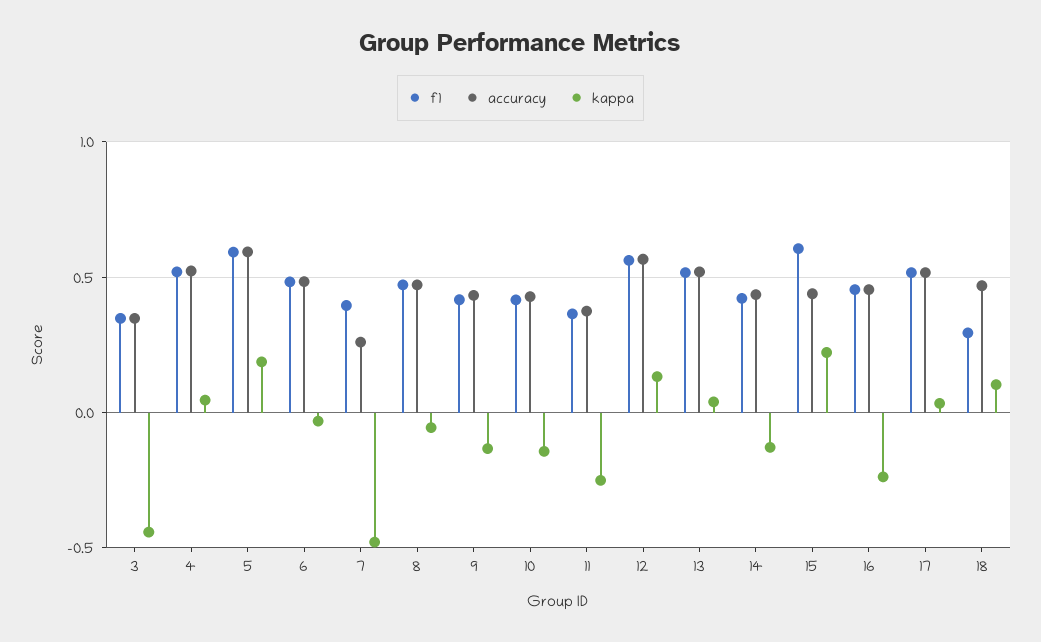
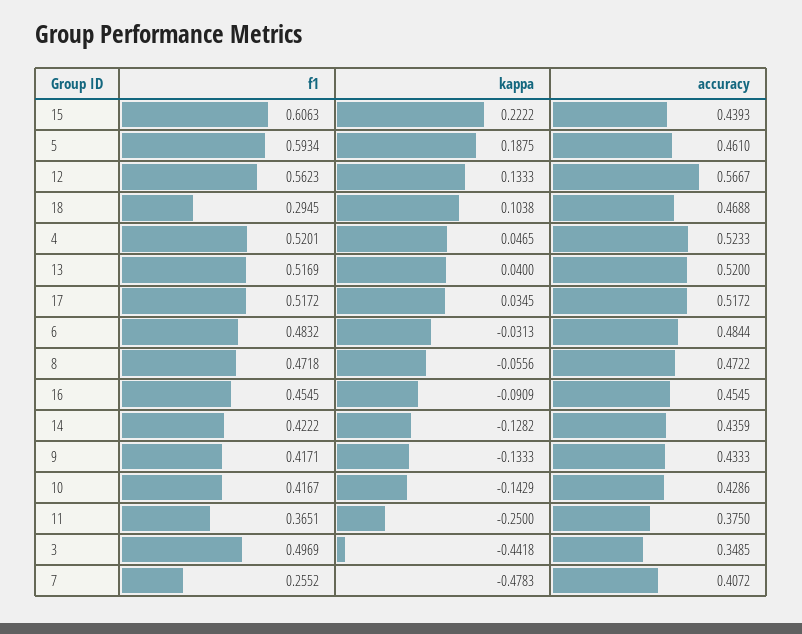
f1, 3: 0.35 -> 0.4969
accuracy, 5: 0.6 -> 0.461
f1, 7: 0.4 -> 0.2552
accuracy, 7: 0.25 -> 0.4072
kappa, 16: -0.25 -> -0.0909

